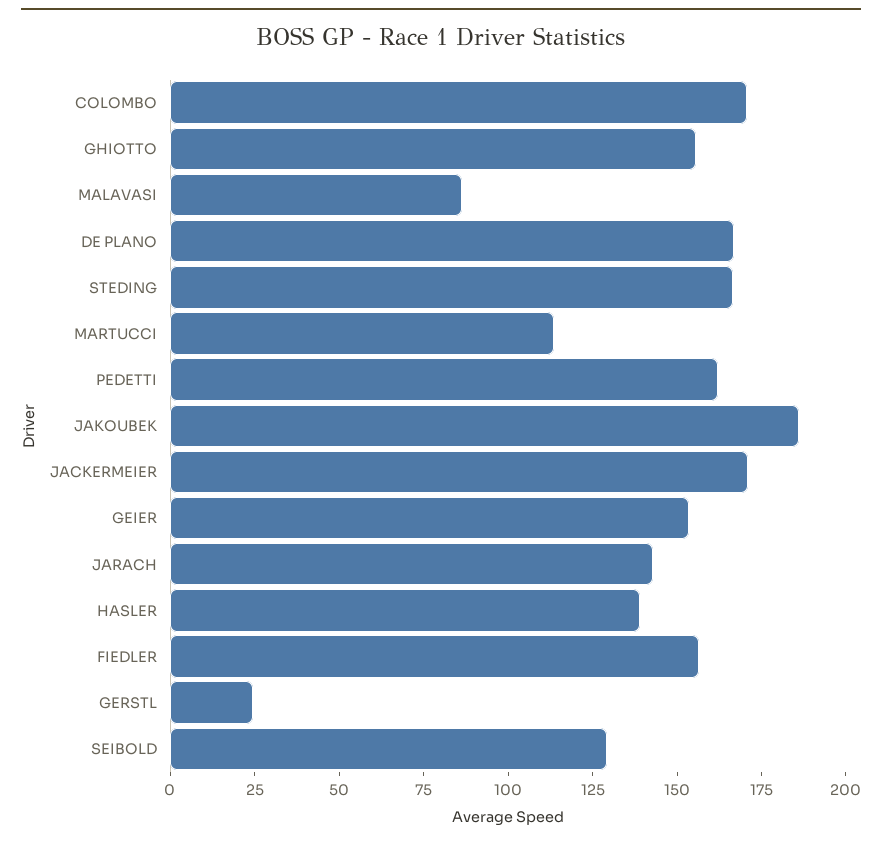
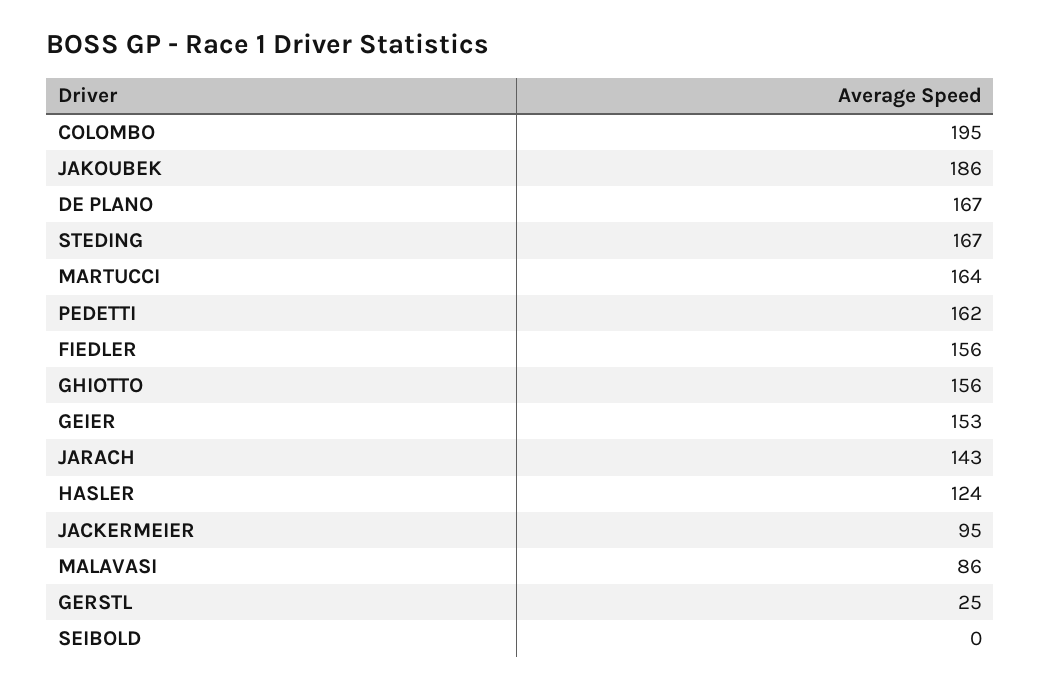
COLOMBO: 170 -> 195
MARTUCCI: 115 -> 164
JACKERMEIER: 170 -> 95
HASLER: 140 -> 124
SEIBOLD: 130 -> 0

